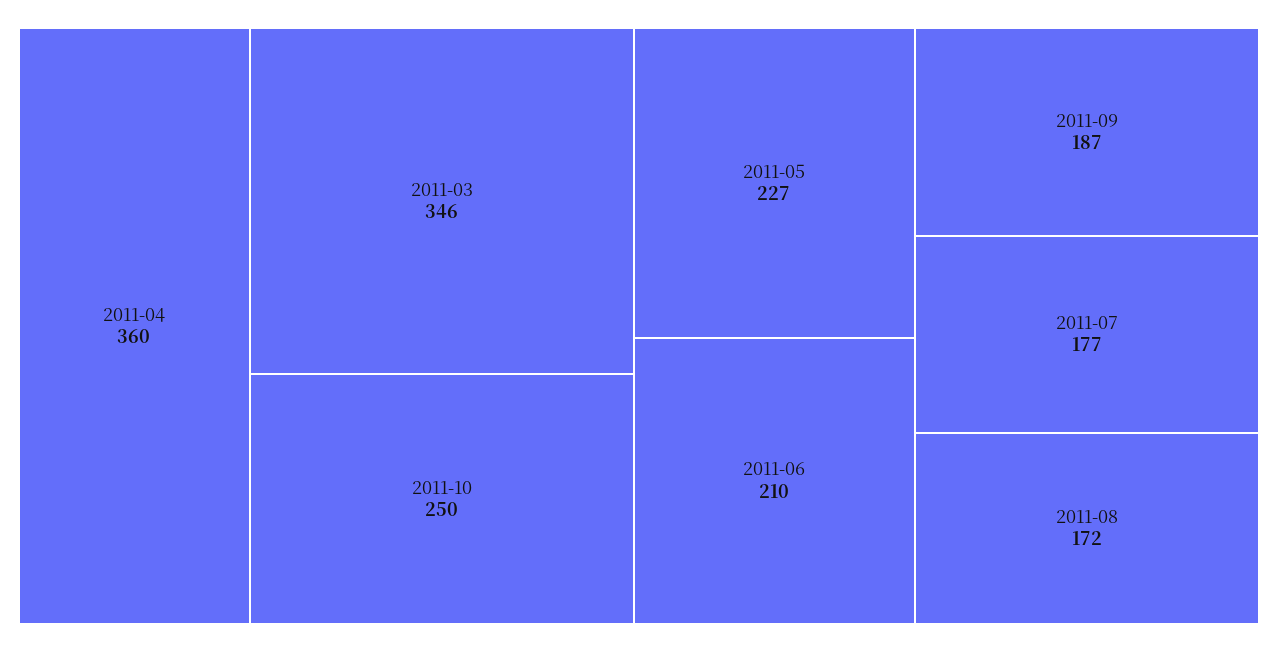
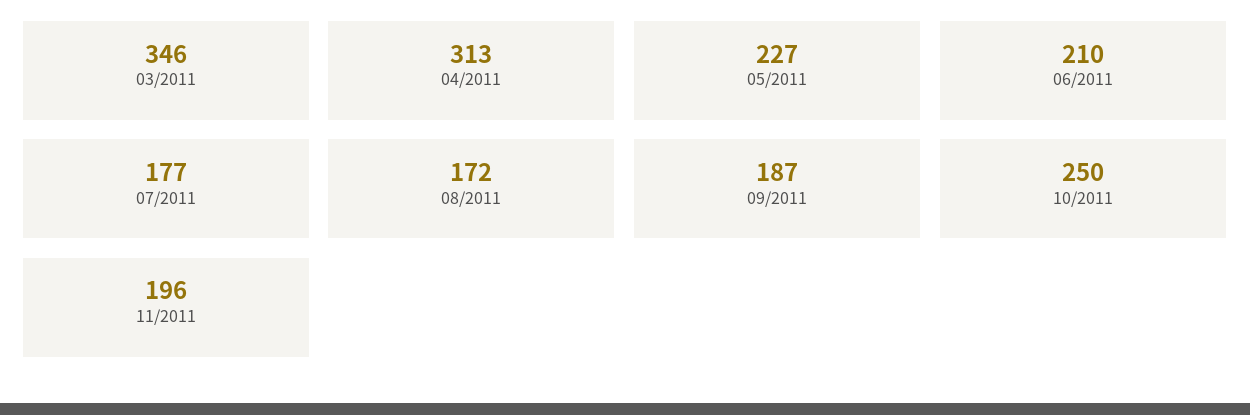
2011-04: 360 -> 313
11/2011: none -> 196

